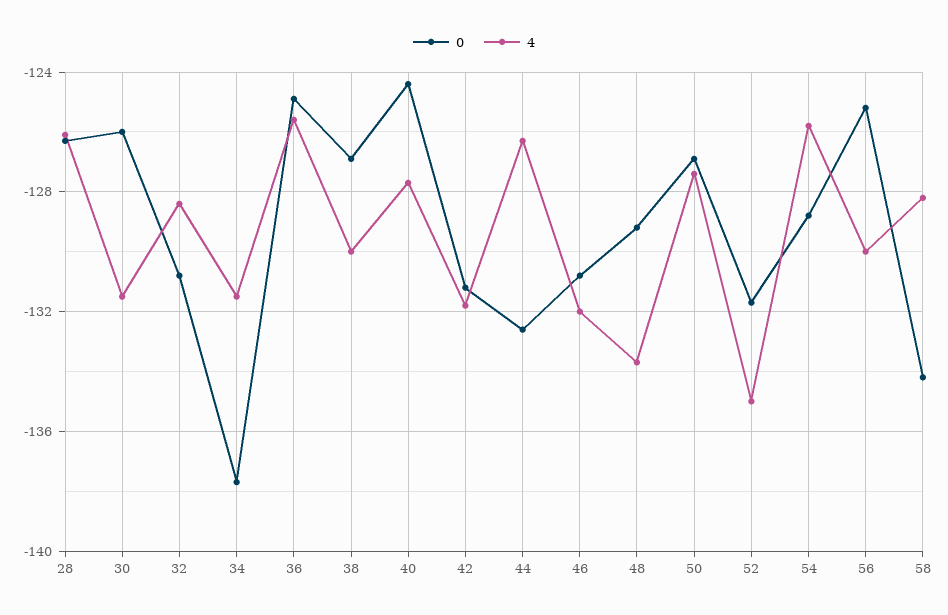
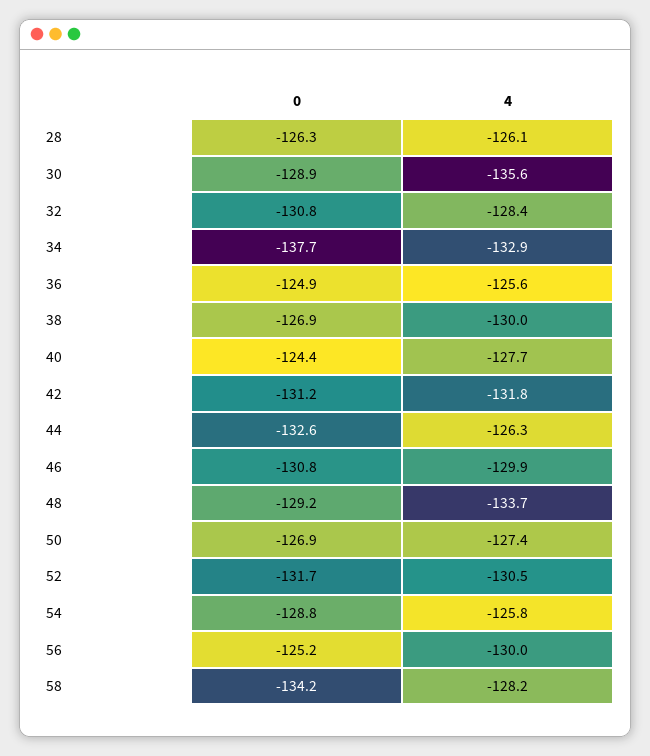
0, 30: -126 -> -128.9
4, 30: -131.5 -> -135.6
4, 34: -131.5 -> -132.9
4, 46: -132 -> -129.9
4, 52: -135 -> -130.5

